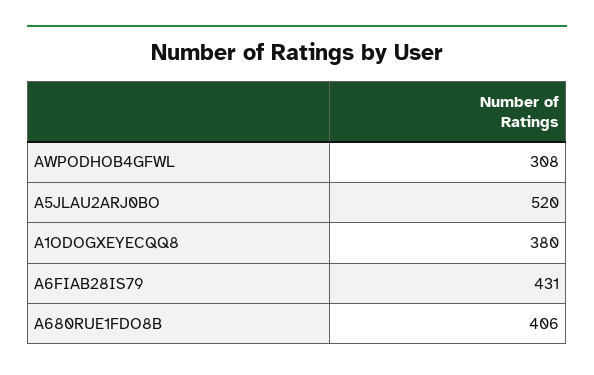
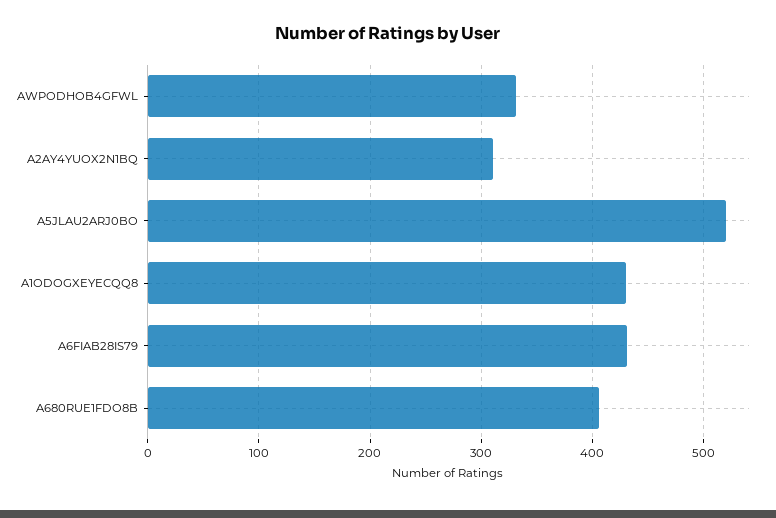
AWPODHOB4GFWL: 308 -> 330
A1ODOGXEYECQQ8: 380 -> 430
A2AY4YUOX2N1BQ: none -> 310

